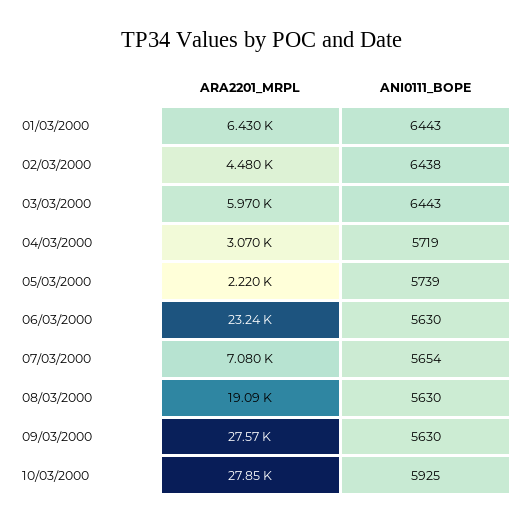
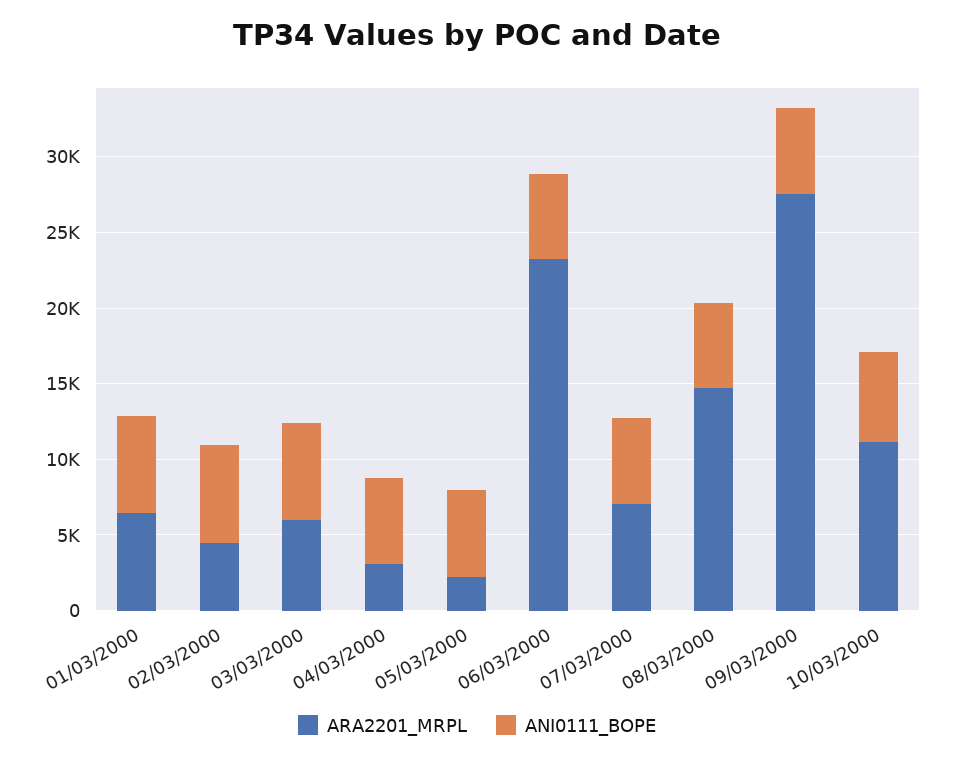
ARA2201_MRPL, 08/03/2000: 19090 -> 15000
ARA2201_MRPL, 10/03/2000: 27850 -> 11000

